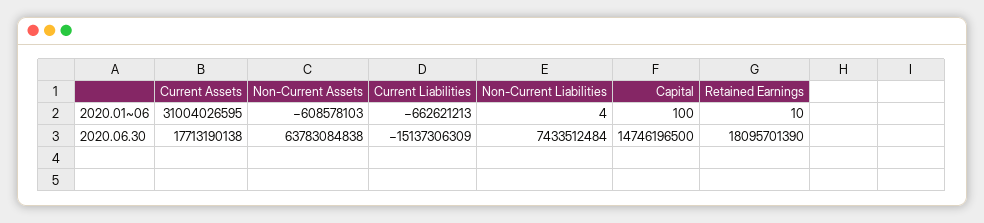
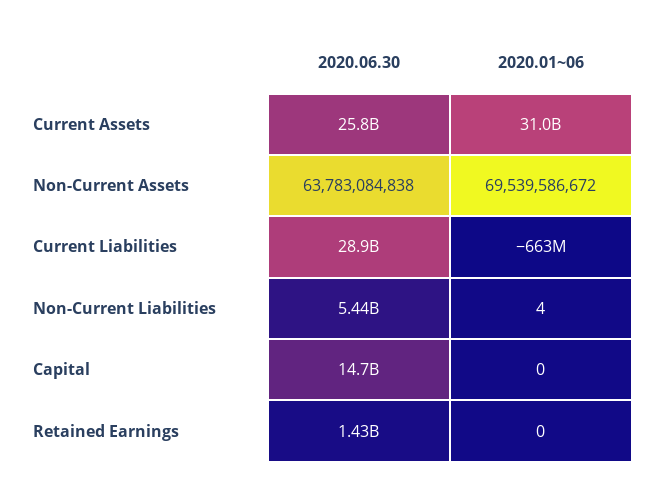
Non-Current Assets, 2020.01~06: -608578103 -> 69539586672
Capital, 2020.01~06: 100 -> 0
Retained Earnings, 2020.01~06: 10 -> 0
Current Assets, 2020.06.30: 17713190138 -> 25800000000
Current Liabilities, 2020.06.30: -15137306309 -> 28900000000
Non-Current Liabilities, 2020.06.30: 7433512484 -> 5440000000
Retained Earnings, 2020.06.30: 18095701390 -> 1430000000

